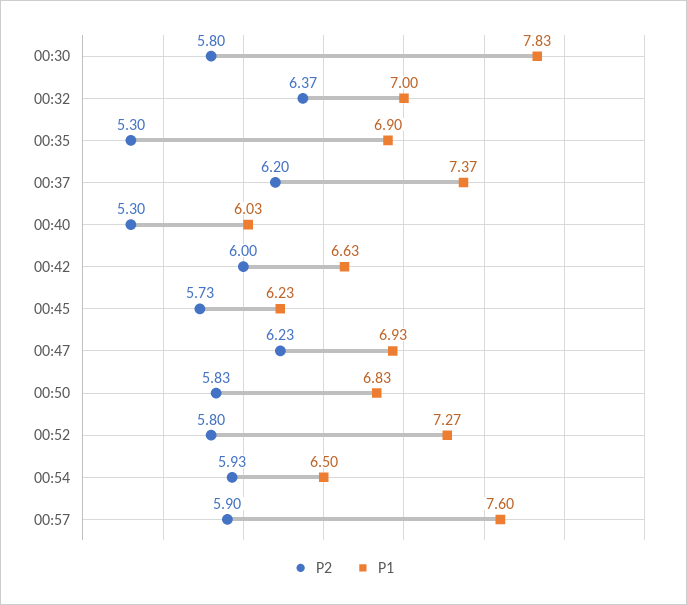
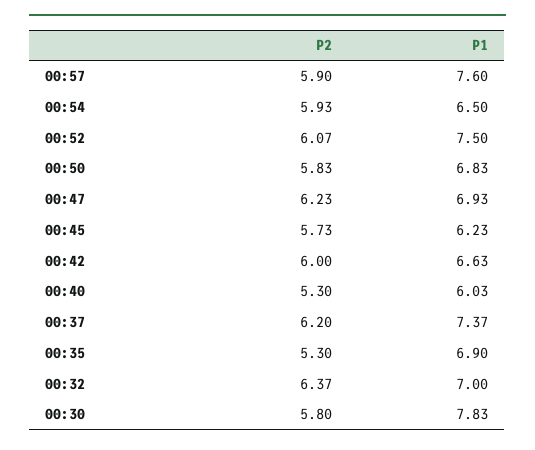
P2, 00:52: 5.8 -> 6.07
P1, 00:52: 7.27 -> 7.5

